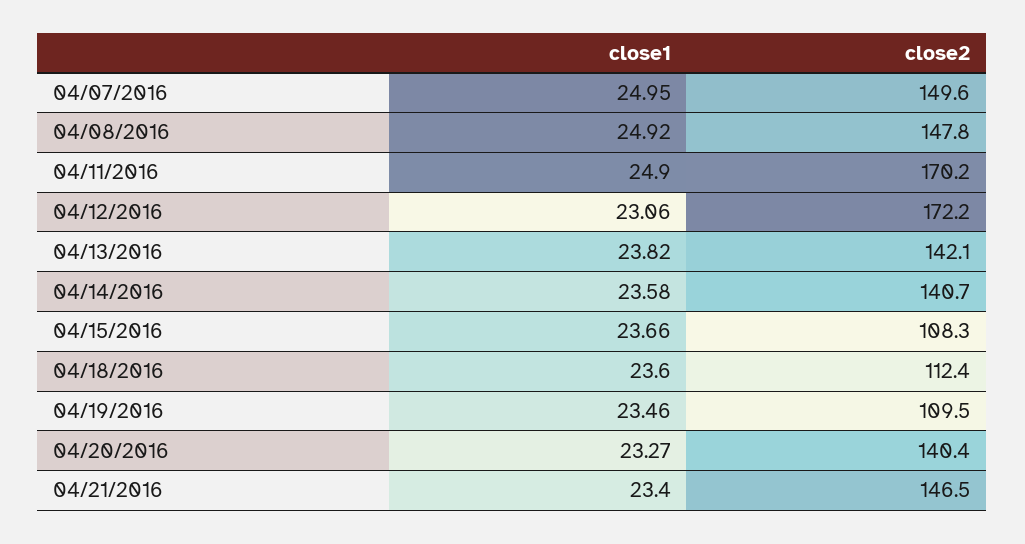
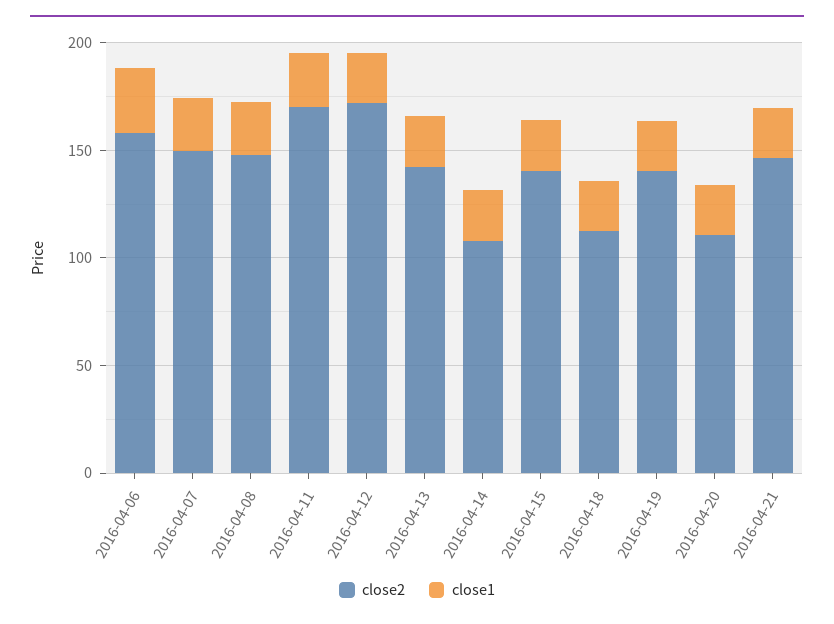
close2, 04/14/2016: 140.7 -> 110
close2, 04/15/2016: 108.3 -> 140
close2, 04/19/2016: 109.5 -> 140
close2, 04/20/2016: 140.4 -> 110
close2, 2016-04-06: none -> 160
close1, 2016-04-06: none -> 30

